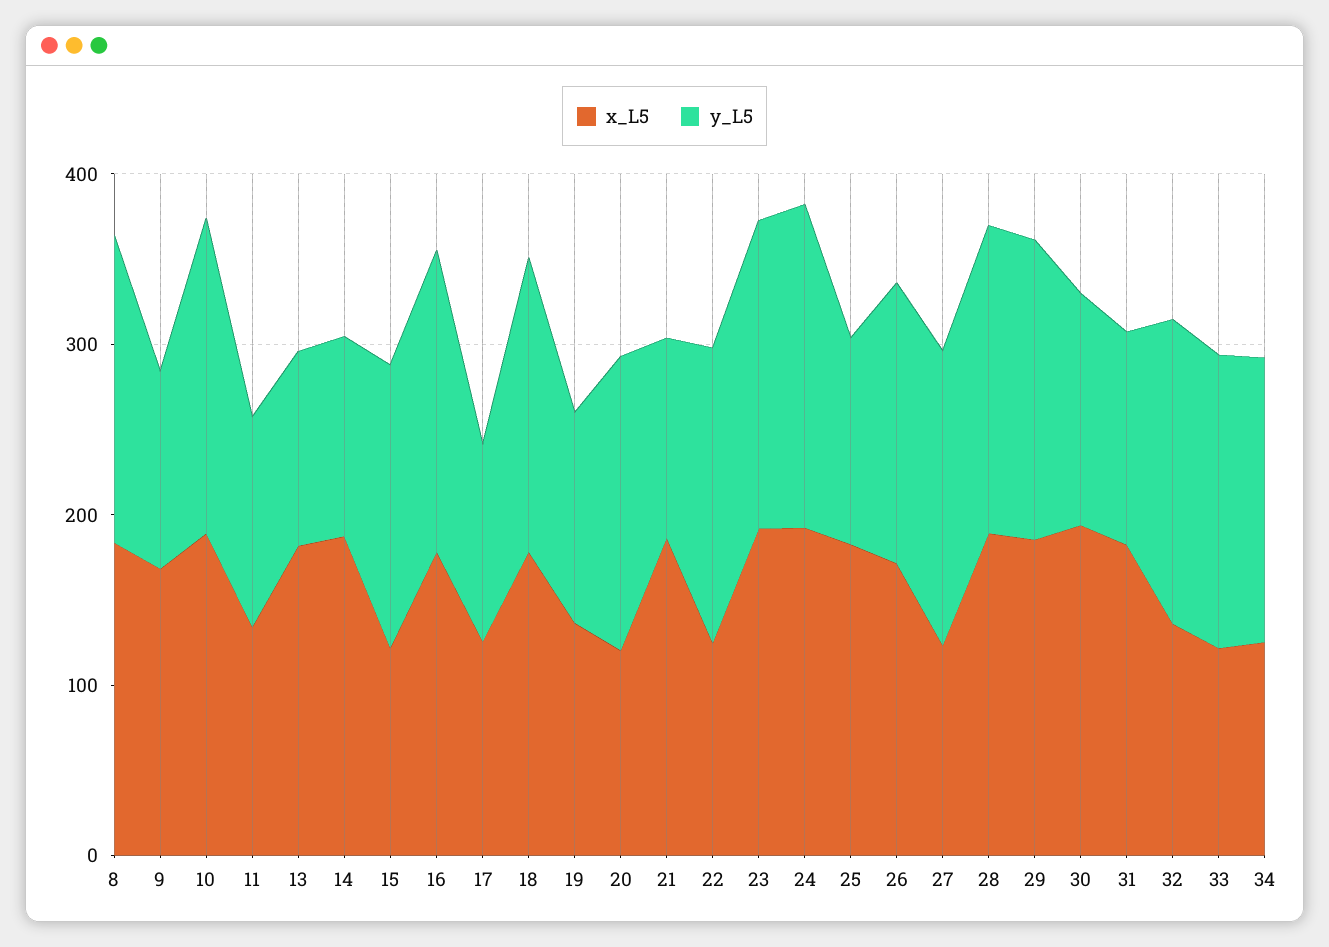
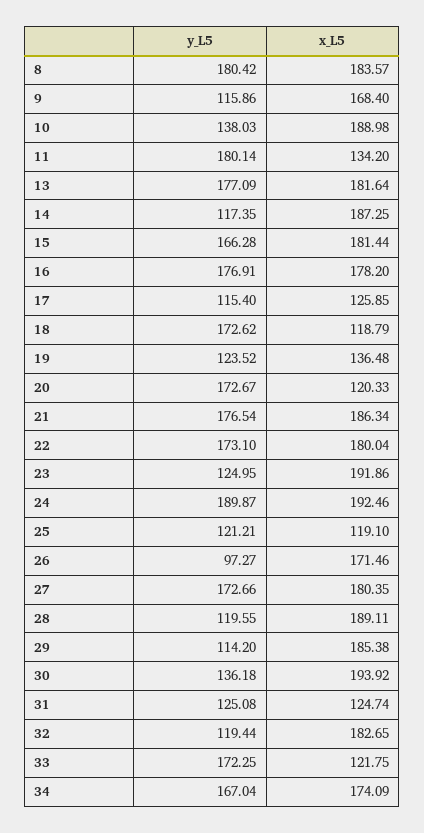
y_L5, 10: 180 -> 138.03
y_L5, 11: 120 -> 180.14
y_L5, 13: 120 -> 177.09
x_L5, 15: 120 -> 181.44
x_L5, 18: 180 -> 118.79
y_L5, 21: 120 -> 176.54
x_L5, 22: 120 -> 180.04
y_L5, 23: 180 -> 124.95
x_L5, 25: 180 -> 119.1
y_L5, 26: 160 -> 97.27
x_L5, 27: 120 -> 180.35
y_L5, 28: 180 -> 119.55
y_L5, 29: 180 -> 114.2
x_L5, 31: 180 -> 124.74
x_L5, 32: 140 -> 182.65
y_L5, 32: 180 -> 119.44
x_L5, 34: 120 -> 174.09

